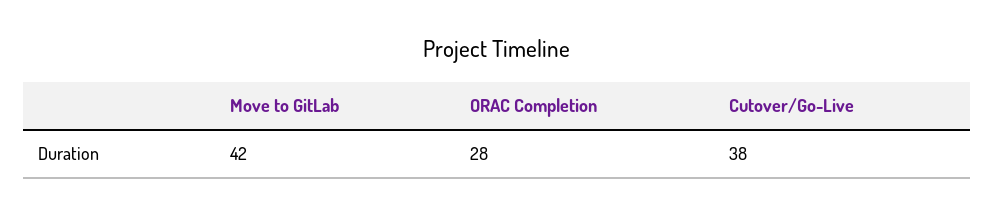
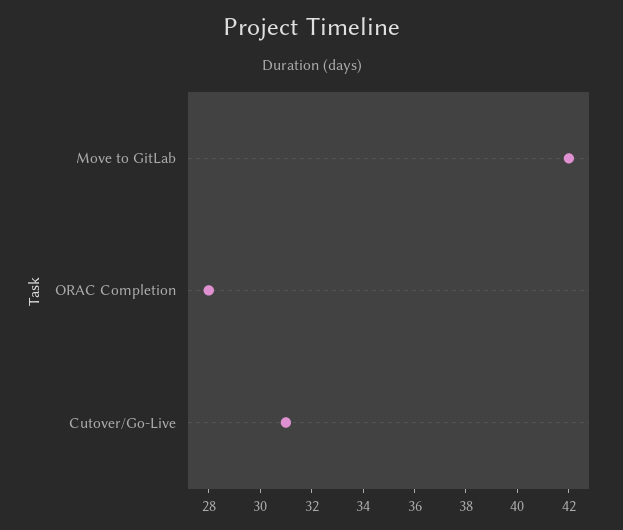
Cutover/Go-Live: 38 -> 31

